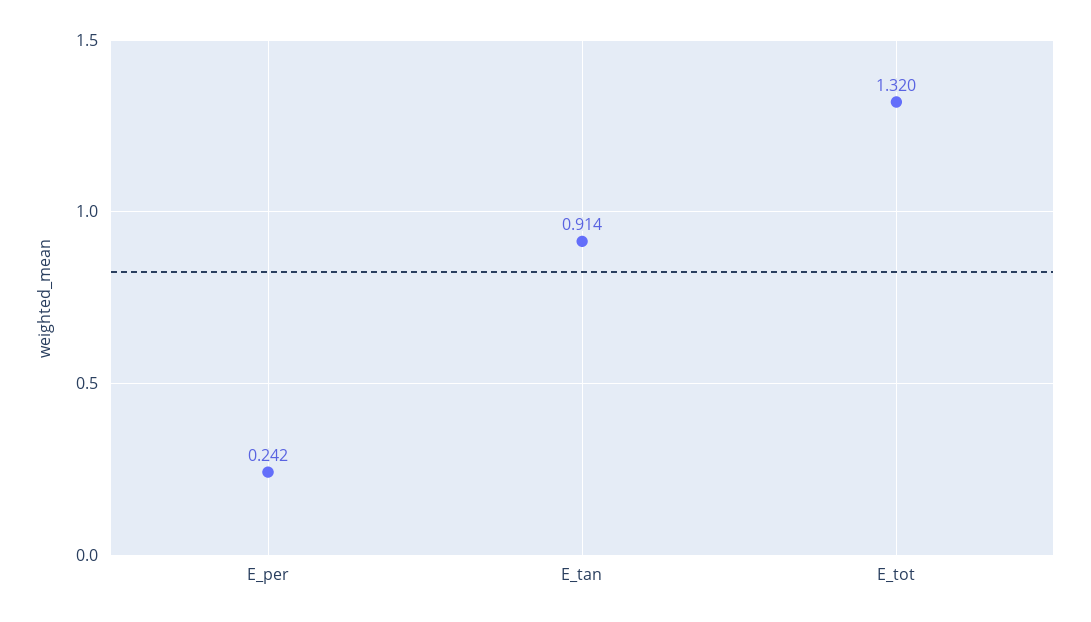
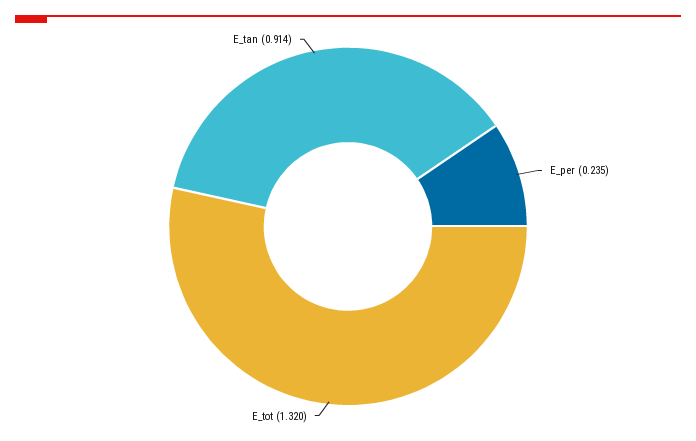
E_per: 0.242 -> 0.235

